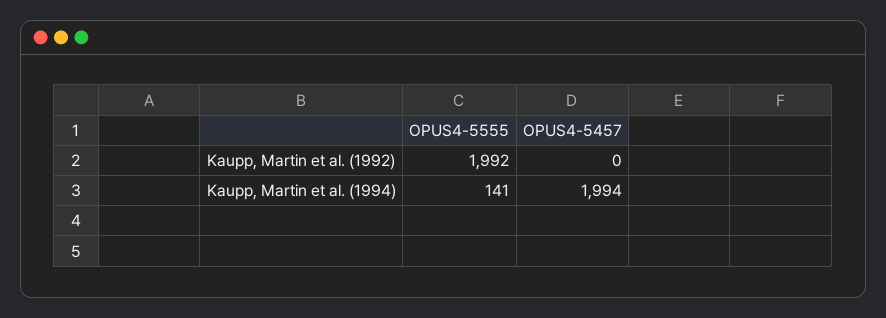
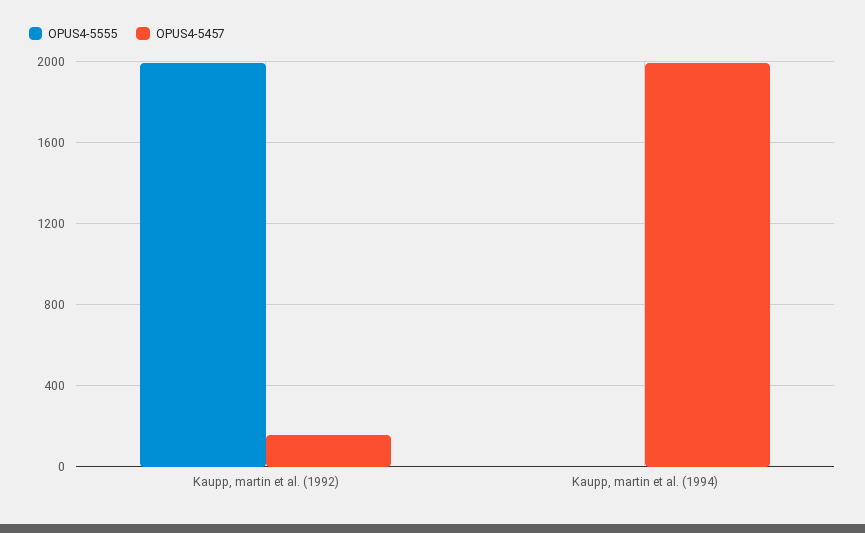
OPUS4-5457, Kaupp, Martin et al. (1992): 0 -> 150
OPUS4-5555, Kaupp, Martin et al. (1994): 141 -> 0

